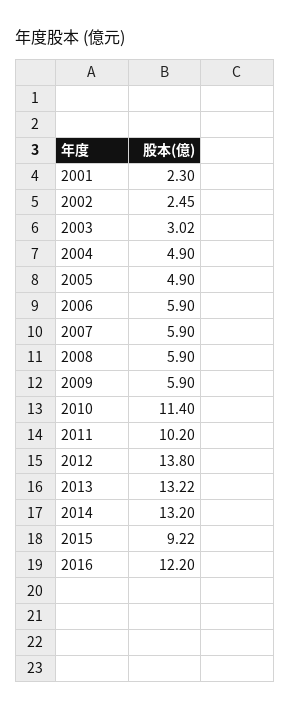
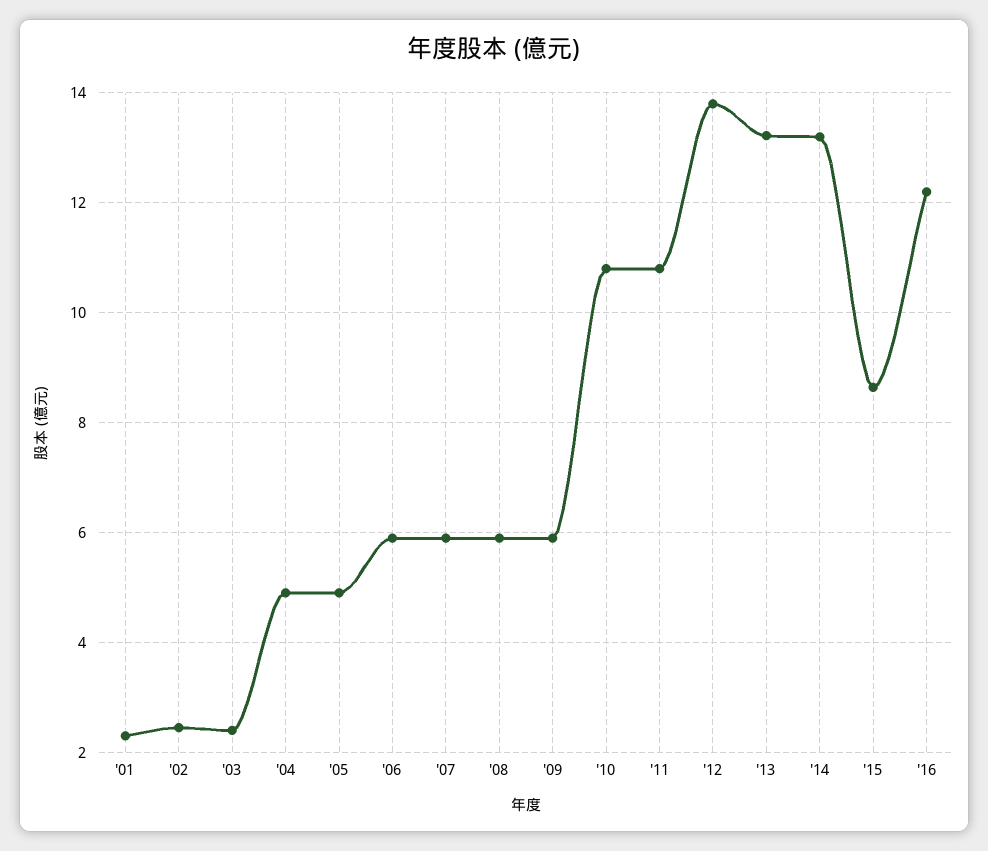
2003: 3.02 -> 2.4
2010: 11.4 -> 10.8
2011: 10.2 -> 10.8
2015: 9.22 -> 8.6

